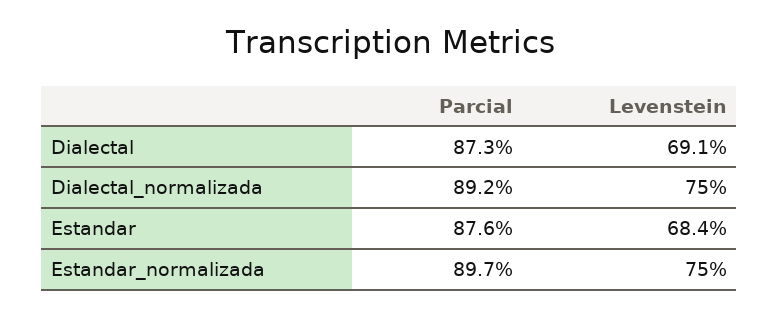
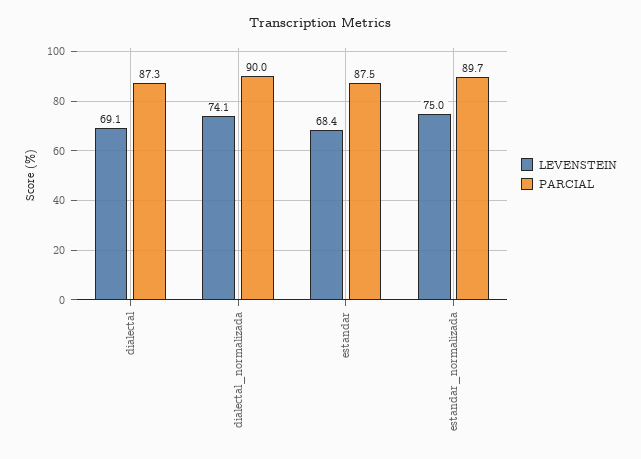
Parcial, Dialectal_normalizada: 89.2 -> 90
Levenstein, Dialectal_normalizada: 75 -> 74.1
Parcial, Estandar: 87.6 -> 87.5

